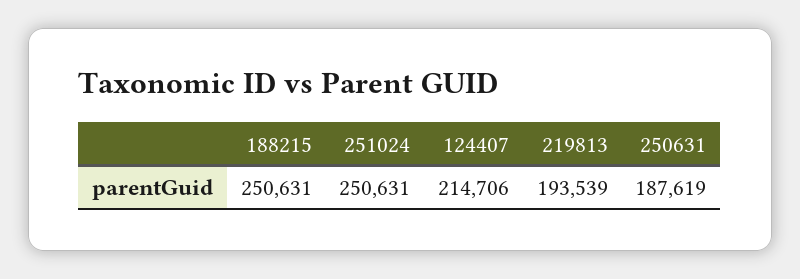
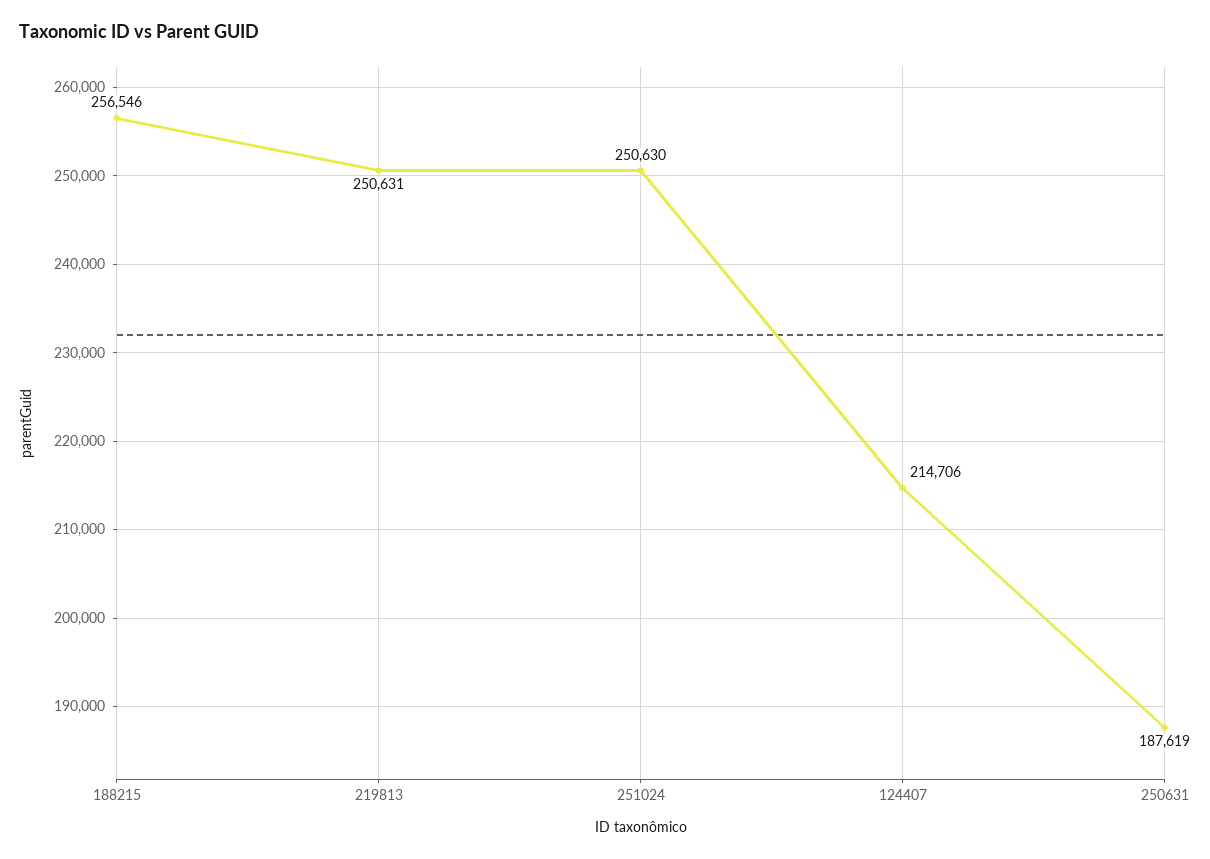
188215: 250631 -> 256546
251024: 250631 -> 250630
219813: 193539 -> 250631

